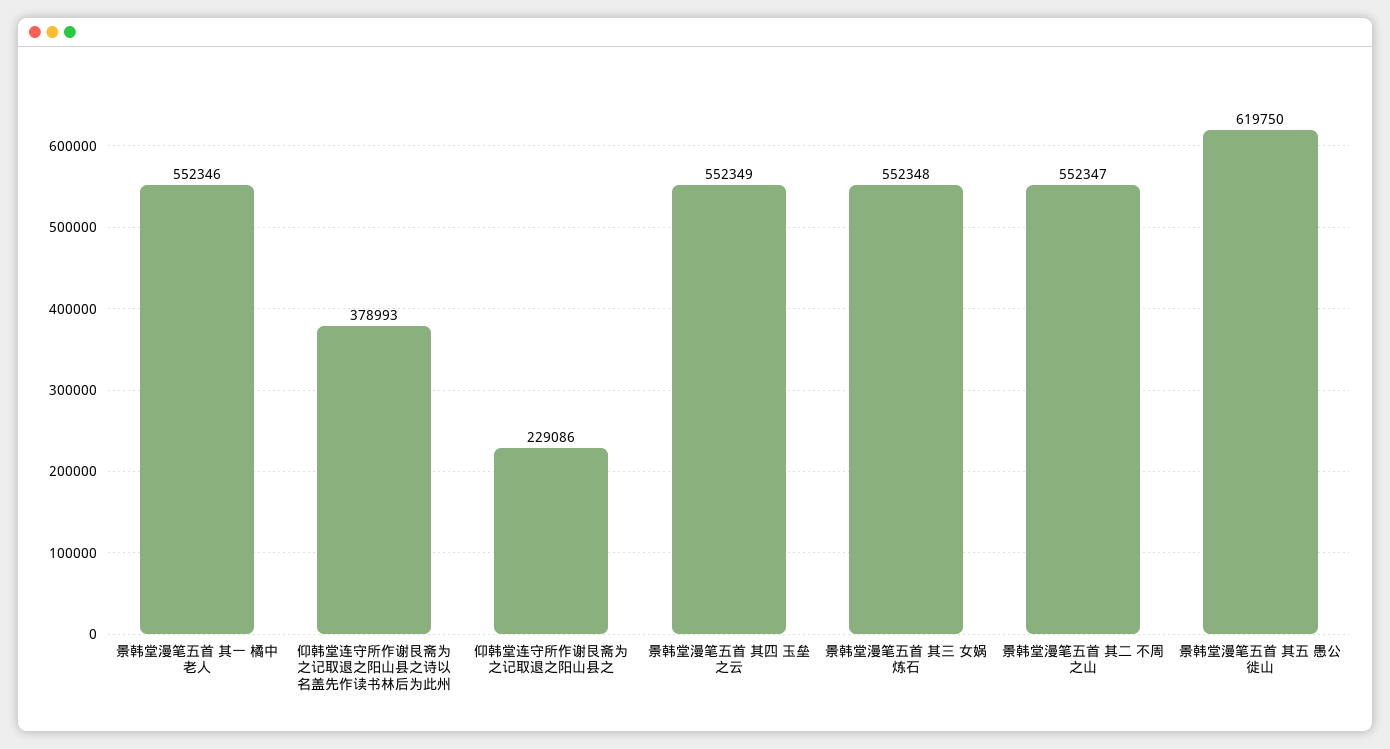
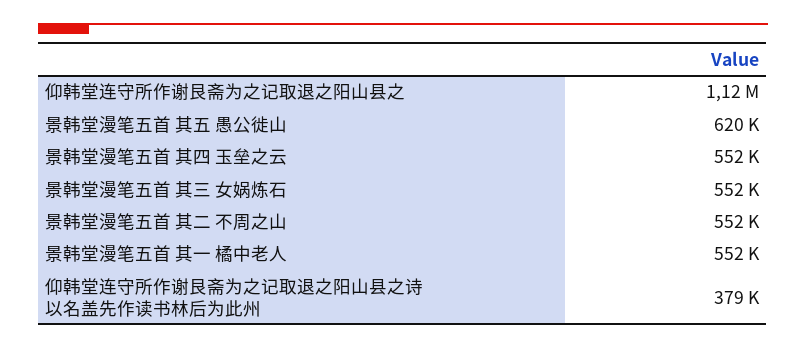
仰韩堂连守所作谢艮斋为之记取退之阳山县之: 229086 -> 1120000

